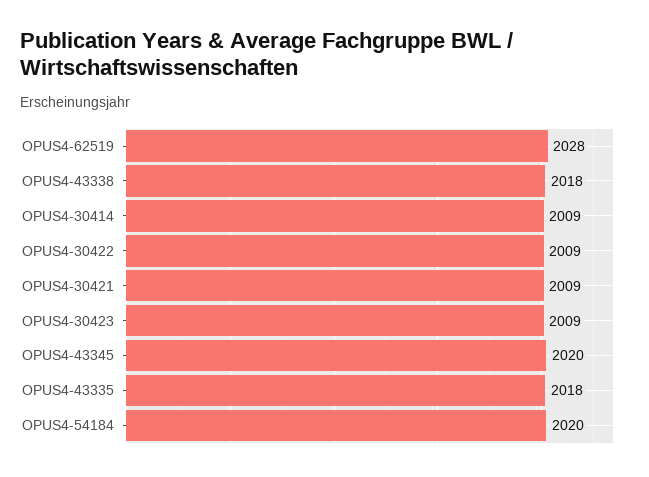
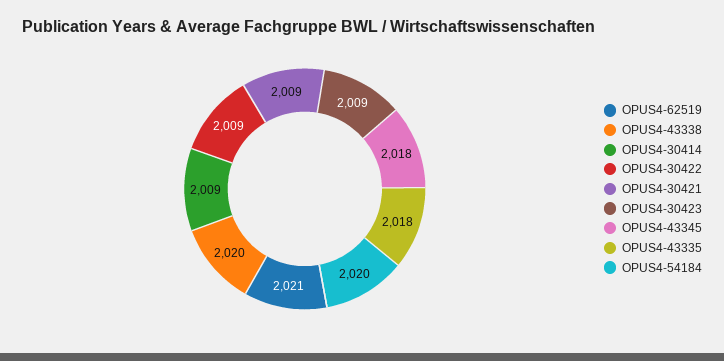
OPUS4-62519: 2028 -> 2021
OPUS4-43338: 2018 -> 2020
OPUS4-43345: 2020 -> 2018

